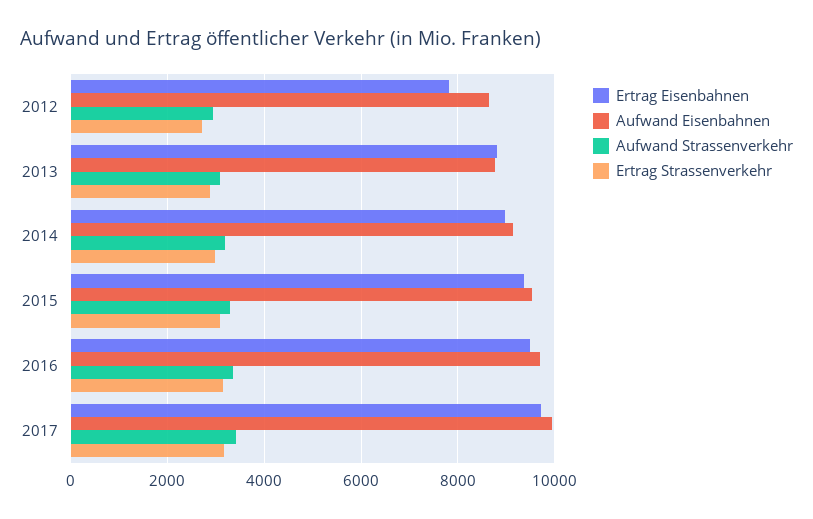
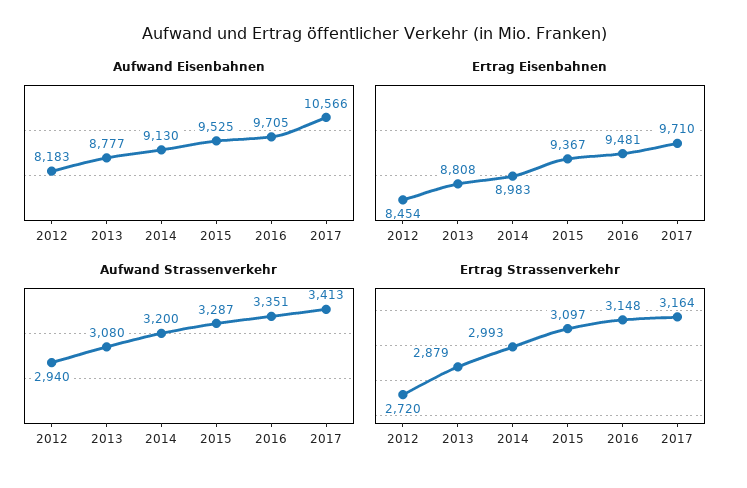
Ertrag Eisenbahnen, 2012: 7800 -> 8454
Aufwand Eisenbahnen, 2012: 8600 -> 8183
Aufwand Eisenbahnen, 2017: 10000 -> 10566

